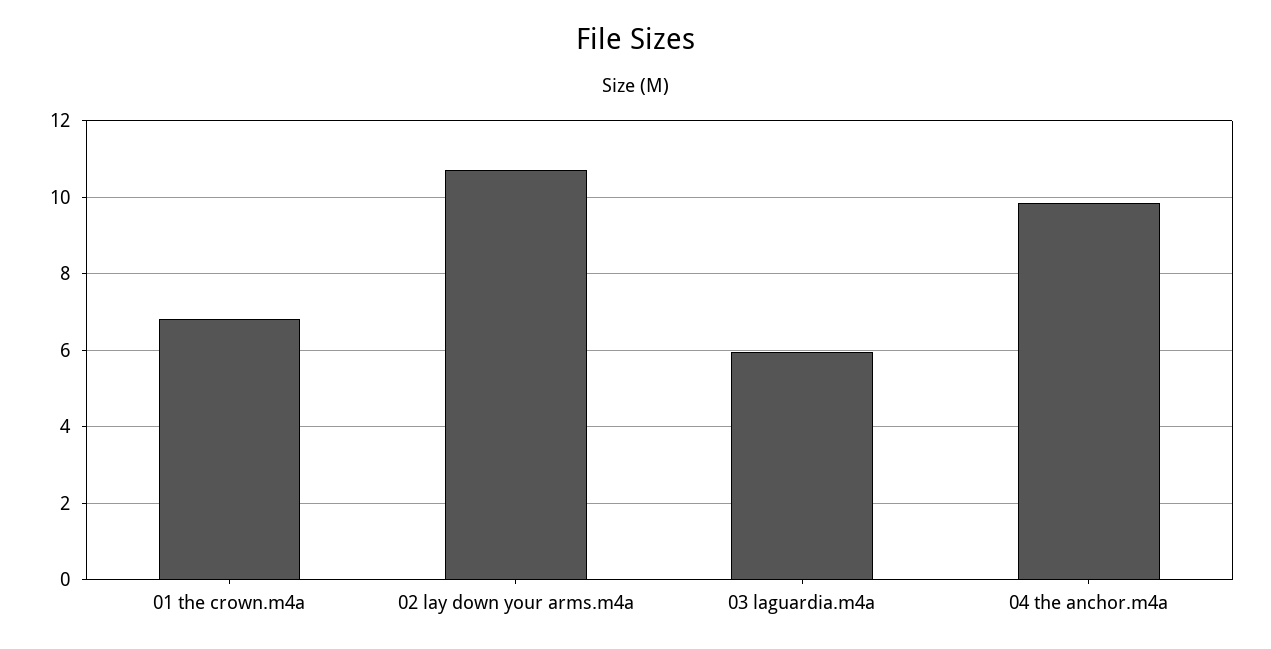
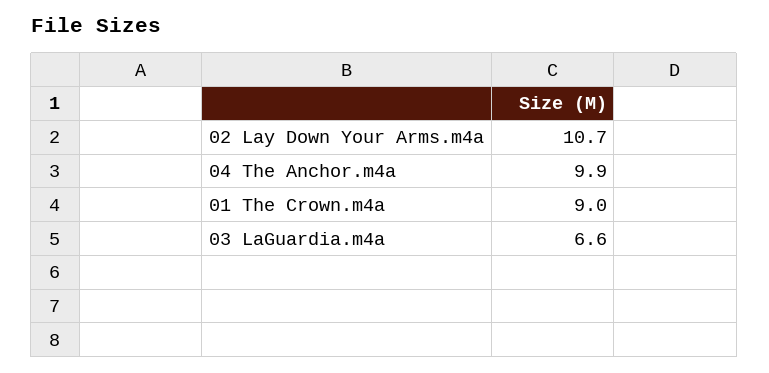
01 the crown.m4a: 6.8 -> 9
03 laguardia.m4a: 6 -> 6.6

